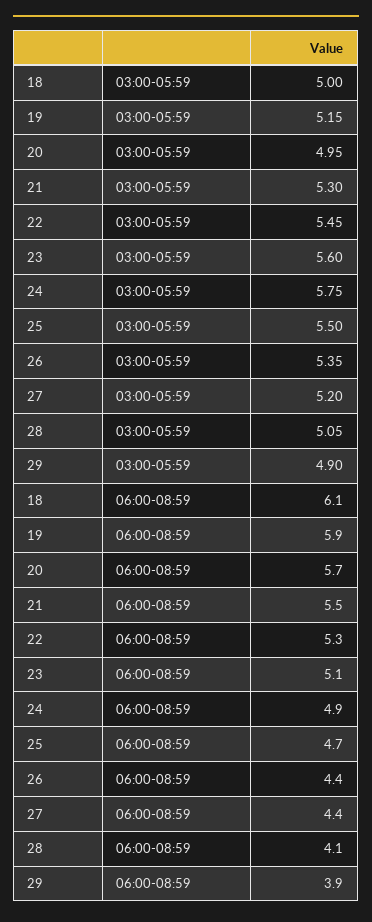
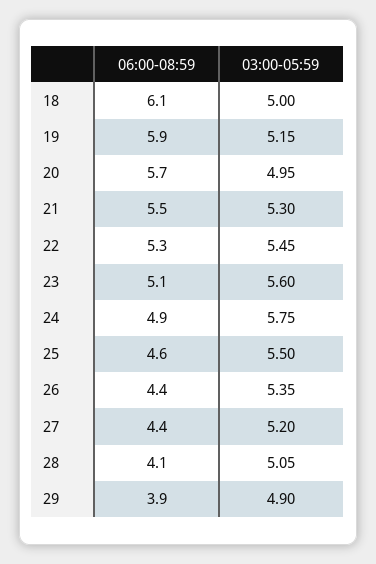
25, 06:00-08:59: 4.7 -> 4.6

